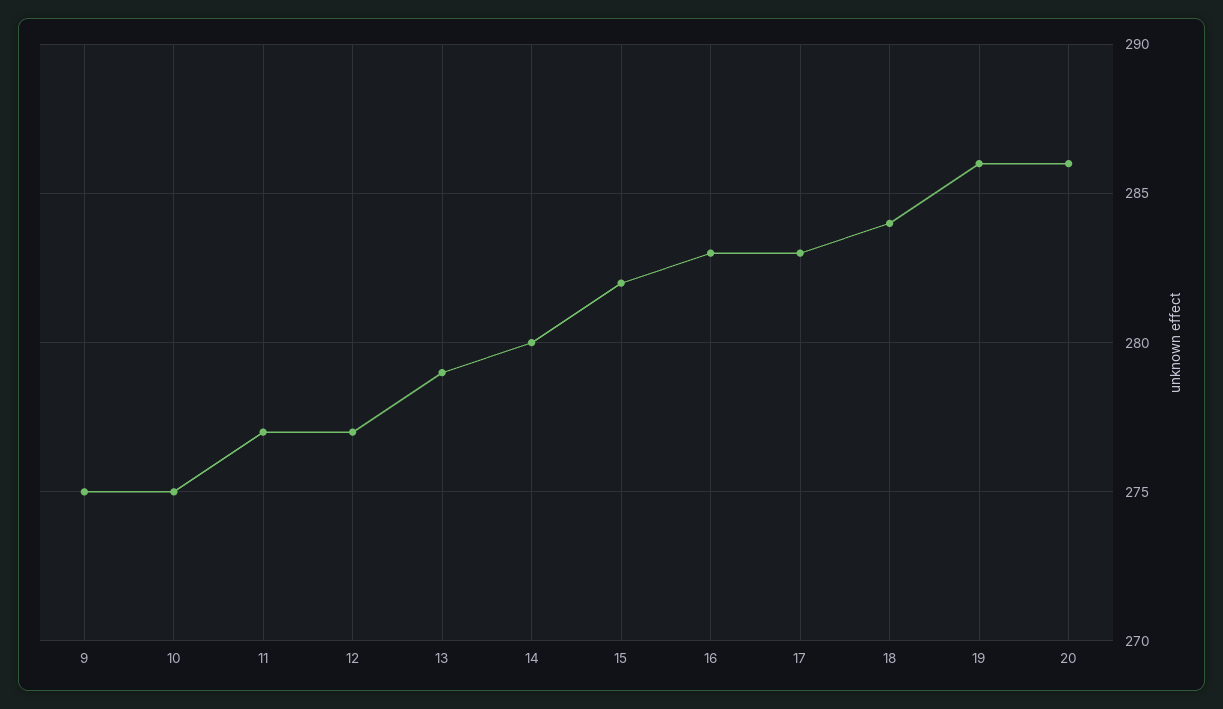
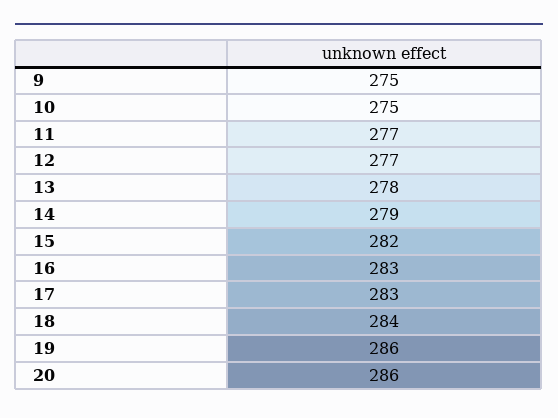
13: 279 -> 278
14: 280 -> 279

